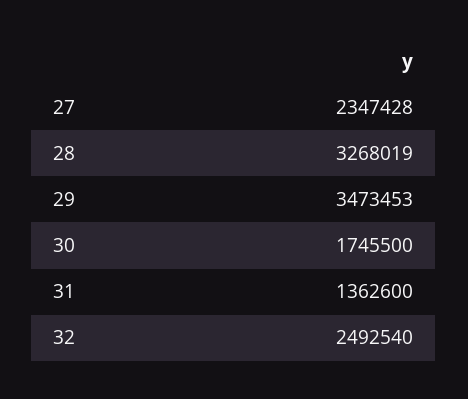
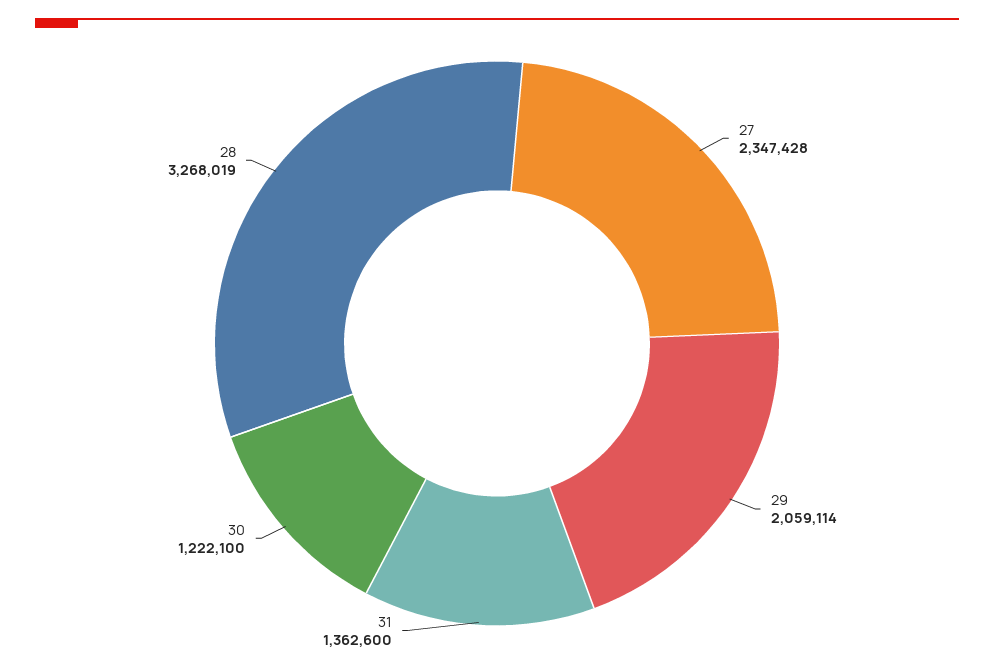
29: 3473453 -> 2059114
30: 1745500 -> 1222100
32: 2492540 -> none

